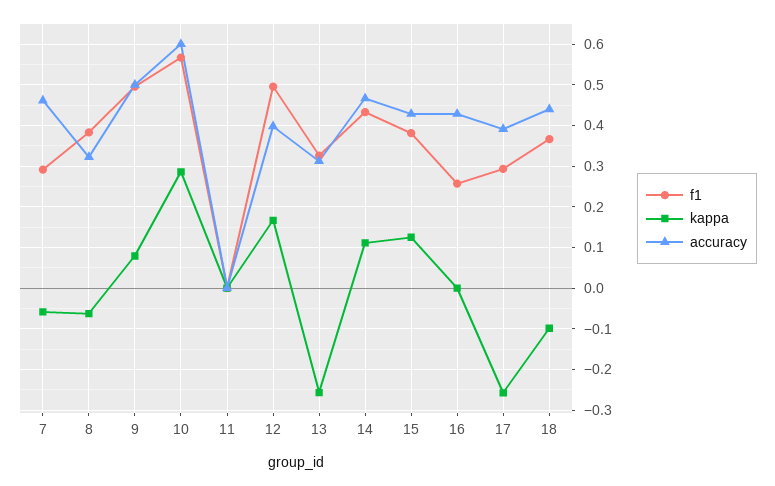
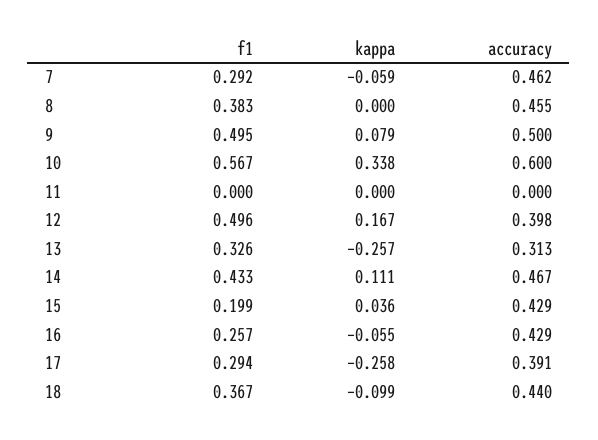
kappa, 8: -0.06 -> 0
accuracy, 8: 0.32 -> 0.455
kappa, 10: 0.28 -> 0.338
f1, 15: 0.38 -> 0.199
kappa, 15: 0.12 -> 0.036
kappa, 16: 0 -> -0.055

